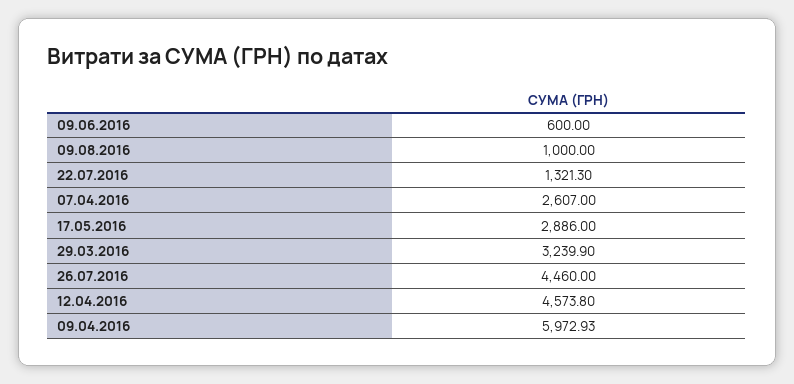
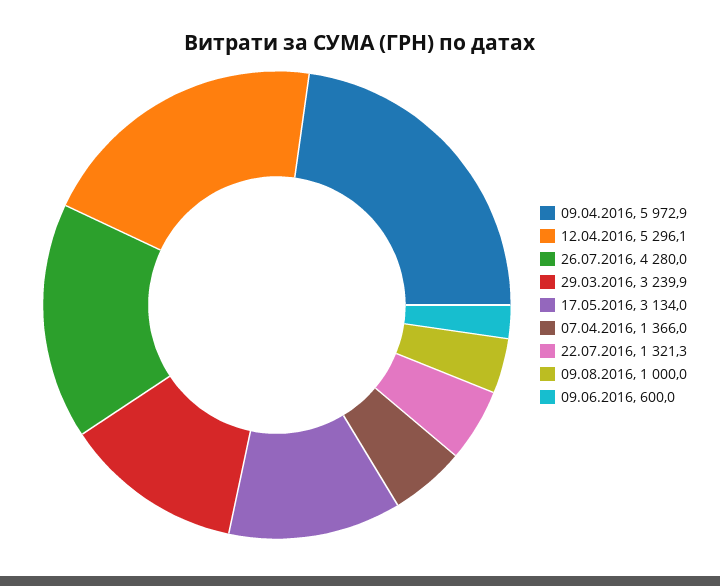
07.04.2016: 2607 -> 1366
17.05.2016: 2886 -> 3134
26.07.2016: 4460 -> 4280
12.04.2016: 4573.8 -> 5296.1

